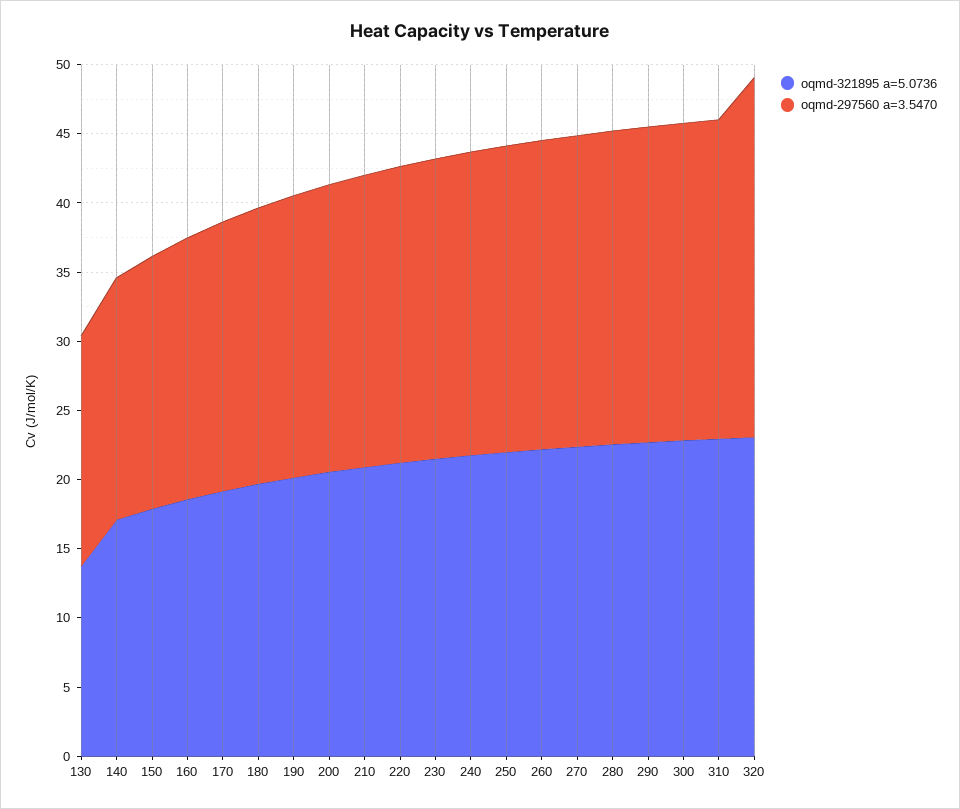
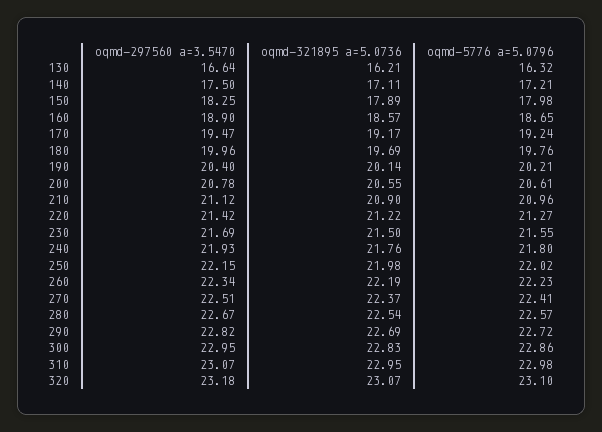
oqmd-321895 a=5.0736, 130: 14 -> 16.21
oqmd-297560 a=3.5470, 320: 26 -> 23.18
oqmd-5776 a=5.0796, 130: none -> 16.32
oqmd-5776 a=5.0796, 140: none -> 17.21
oqmd-5776 a=5.0796, 150: none -> 17.98
oqmd-5776 a=5.0796, 160: none -> 18.65
oqmd-5776 a=5.0796, 170: none -> 19.24
oqmd-5776 a=5.0796, 180: none -> 19.76
oqmd-5776 a=5.0796, 190: none -> 20.21
oqmd-5776 a=5.0796, 200: none -> 20.61
oqmd-5776 a=5.0796, 210: none -> 20.96
oqmd-5776 a=5.0796, 220: none -> 21.27
oqmd-5776 a=5.0796, 230: none -> 21.55
oqmd-5776 a=5.0796, 240: none -> 21.8
oqmd-5776 a=5.0796, 250: none -> 22.02
oqmd-5776 a=5.0796, 260: none -> 22.23
oqmd-5776 a=5.0796, 270: none -> 22.41
oqmd-5776 a=5.0796, 280: none -> 22.57
oqmd-5776 a=5.0796, 290: none -> 22.72
oqmd-5776 a=5.0796, 300: none -> 22.86
oqmd-5776 a=5.0796, 310: none -> 22.98
oqmd-5776 a=5.0796, 320: none -> 23.1

